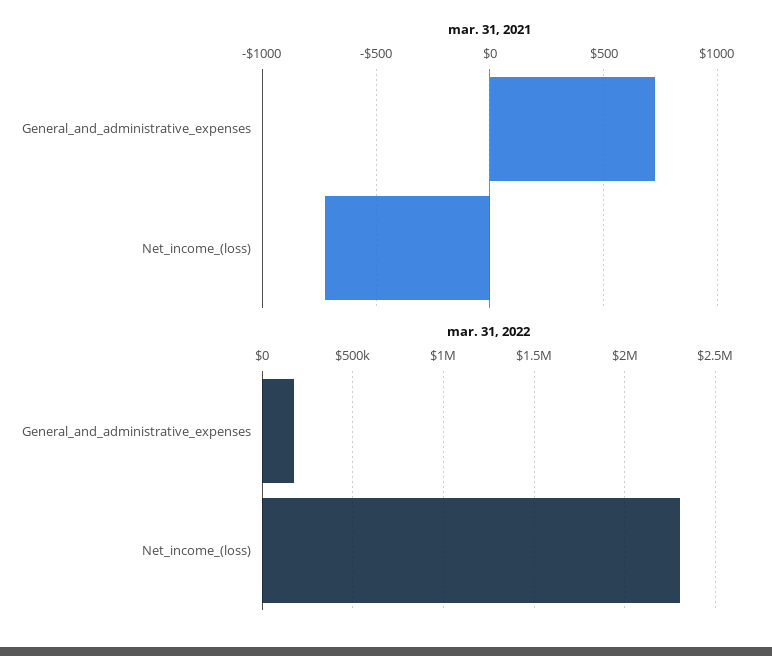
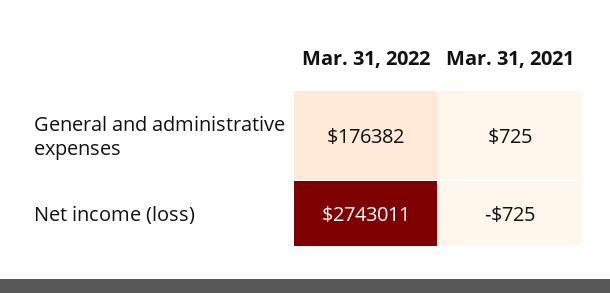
mar. 31, 2022, Net_income_(loss): 2300000 -> 2743011

